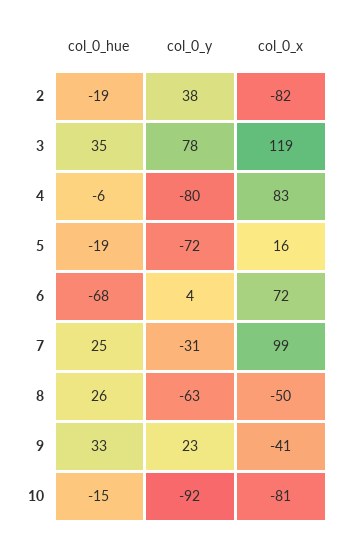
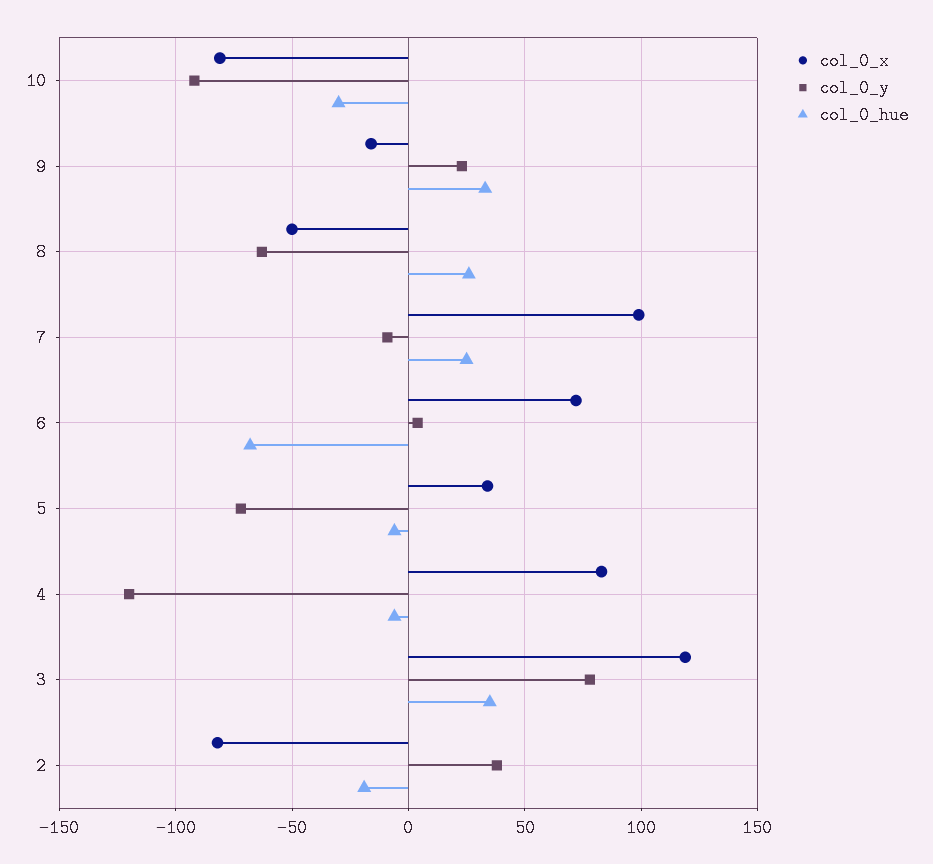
col_0_y, 4: -80 -> -120
col_0_hue, 5: -19 -> -5
col_0_x, 5: 16 -> 35
col_0_y, 7: -31 -> -10
col_0_x, 9: -41 -> -15
col_0_hue, 10: -15 -> -30

